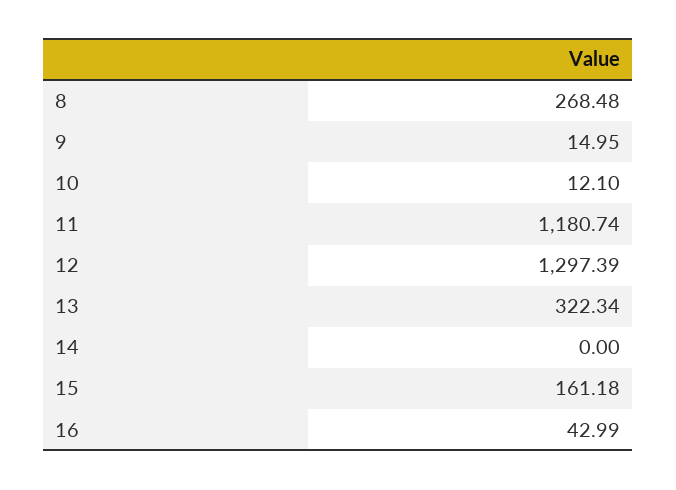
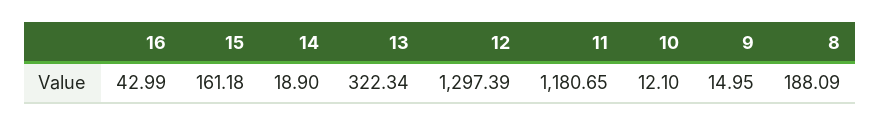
8: 268.48 -> 188.09
11: 1180.74 -> 1180.65
14: 0 -> 18.9

